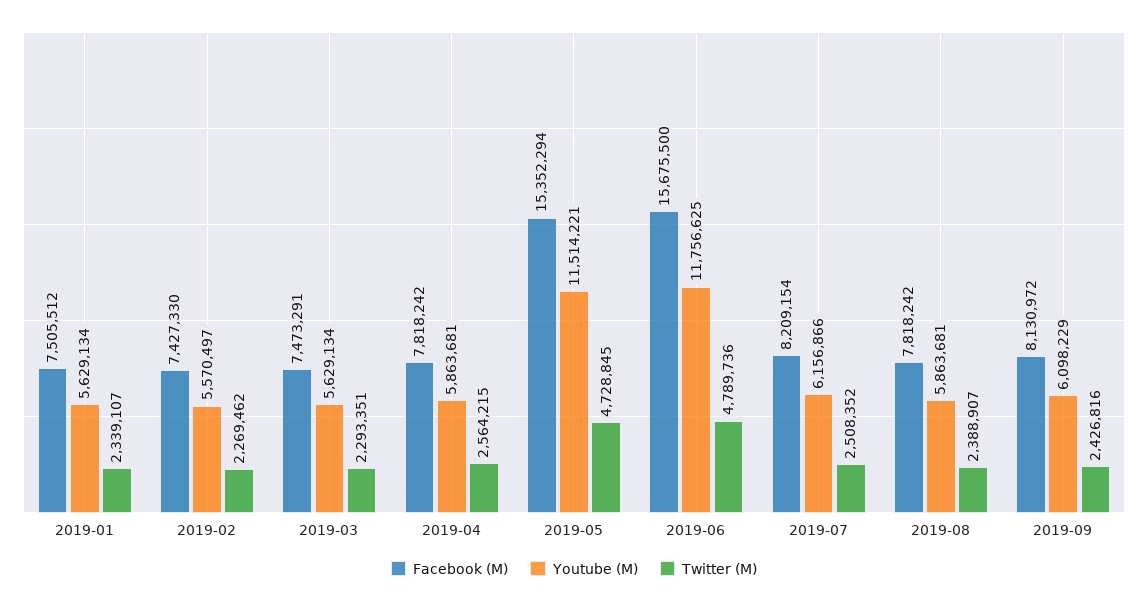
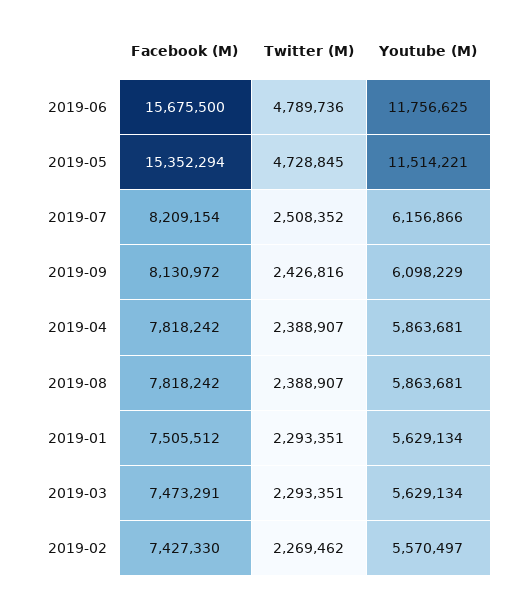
Twitter (M), 2019-01: 2339107 -> 2293351
Twitter (M), 2019-04: 2564215 -> 2388907

